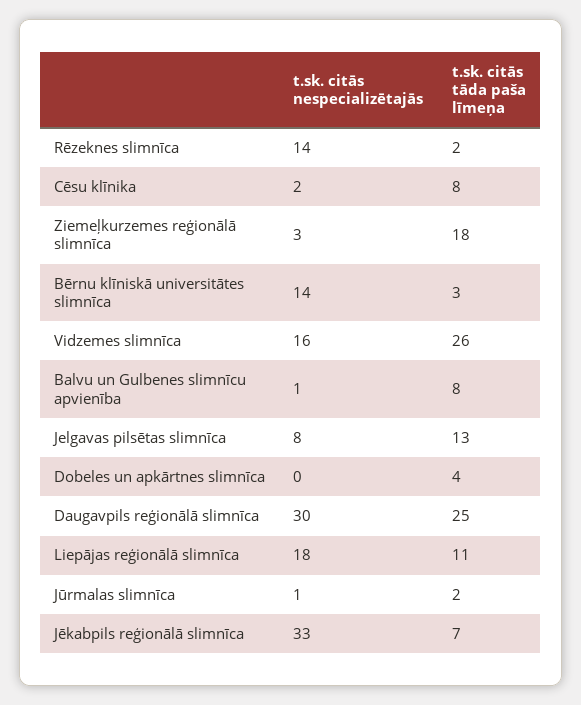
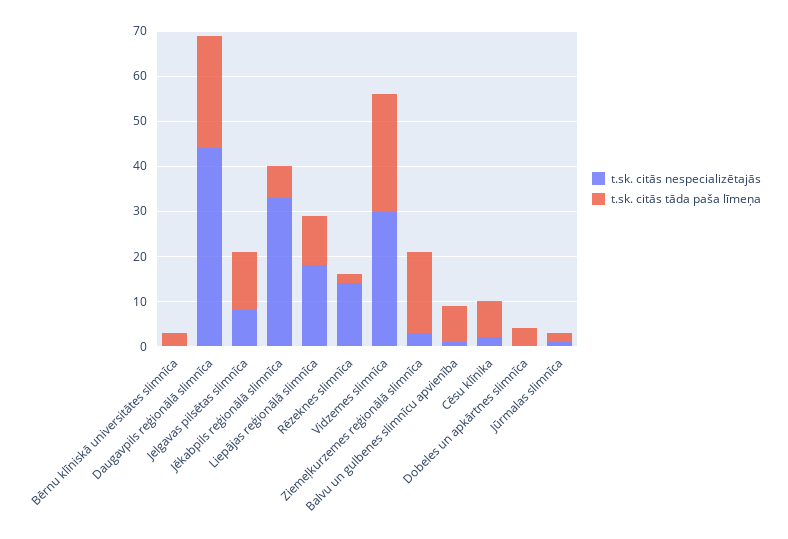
t.sk. citās nespecializētajās, Bērnu klīniskā universitātes slimnīca: 14 -> 0
t.sk. citās nespecializētajās, Vidzemes slimnīca: 16 -> 30
t.sk. citās nespecializētajās, Daugavpils reģionālā slimnīca: 30 -> 45

